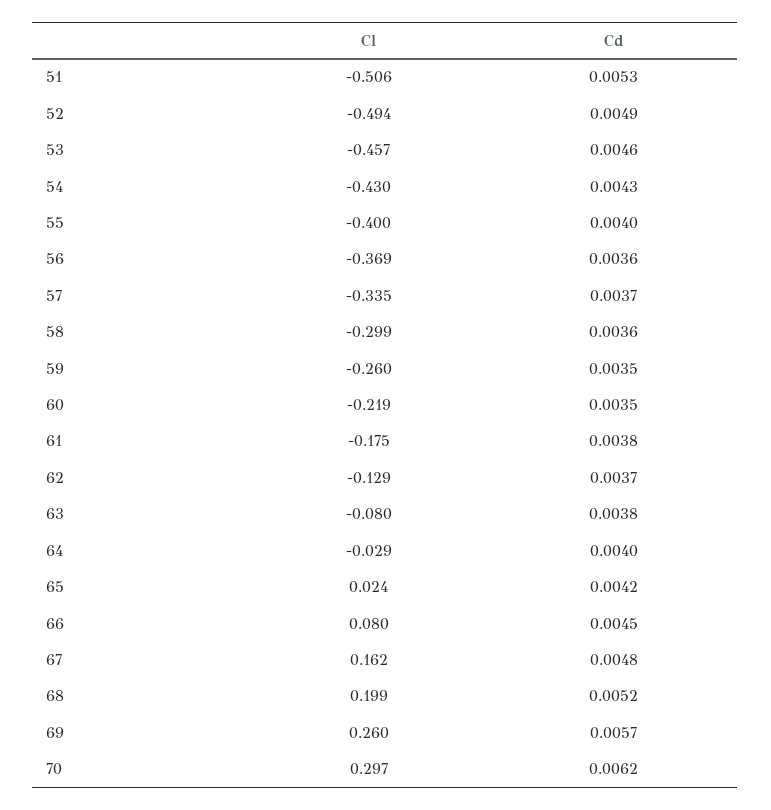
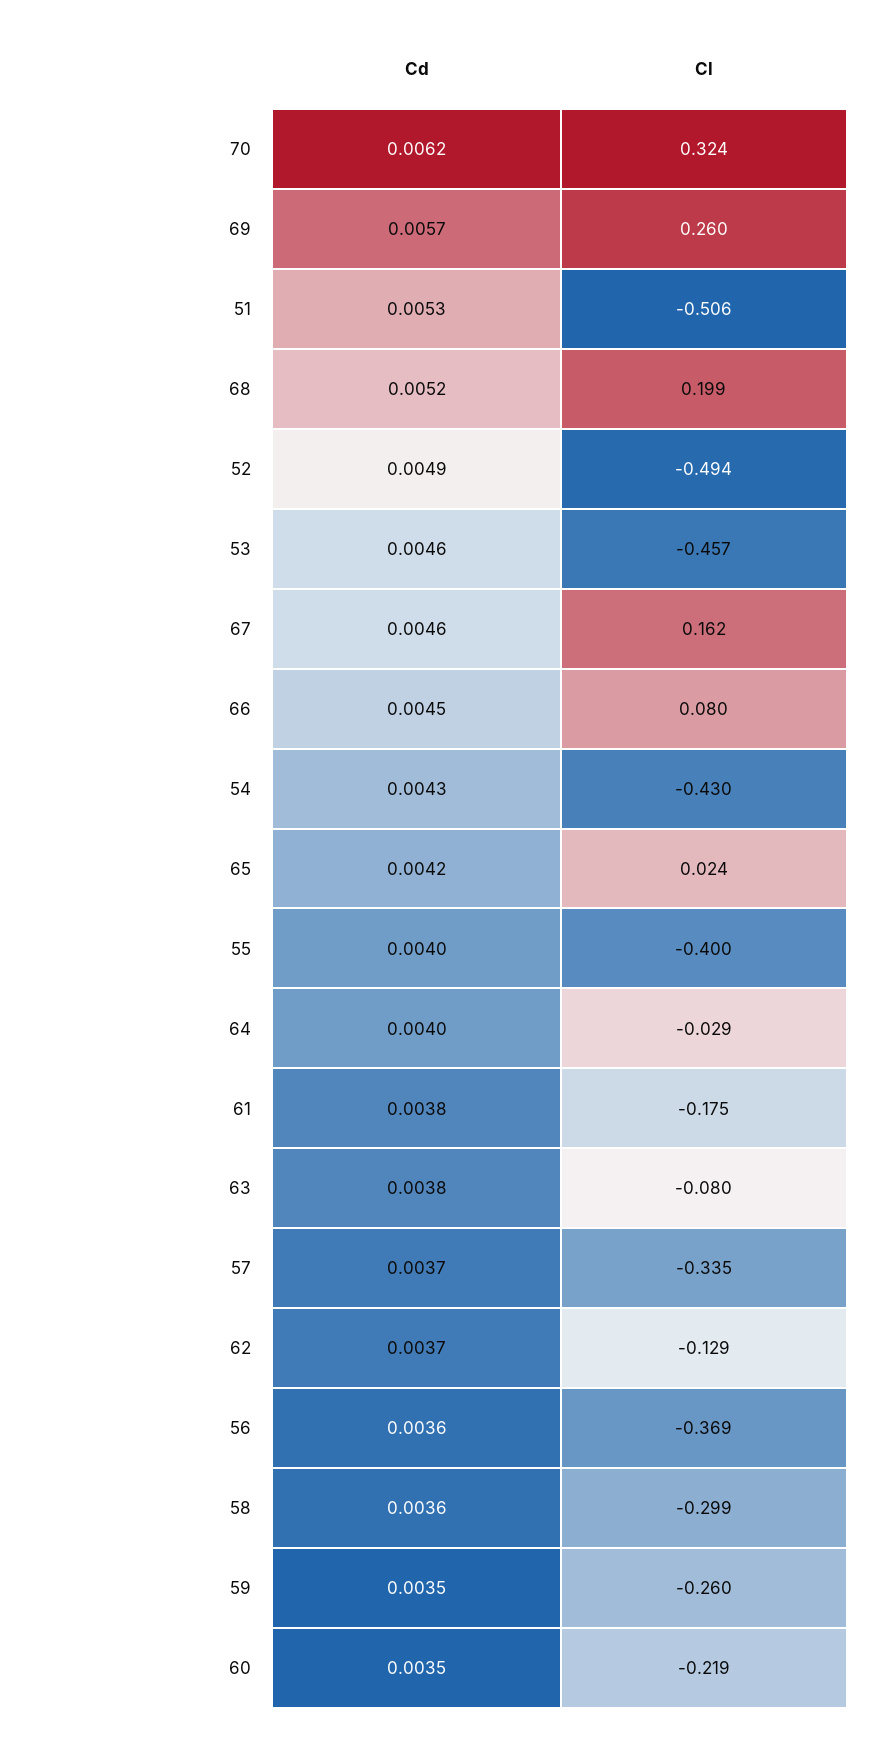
Cd, 67: 0.0048 -> 0.0046
Cl, 70: 0.297 -> 0.324

